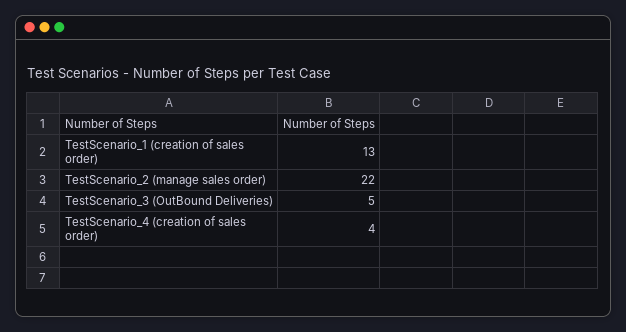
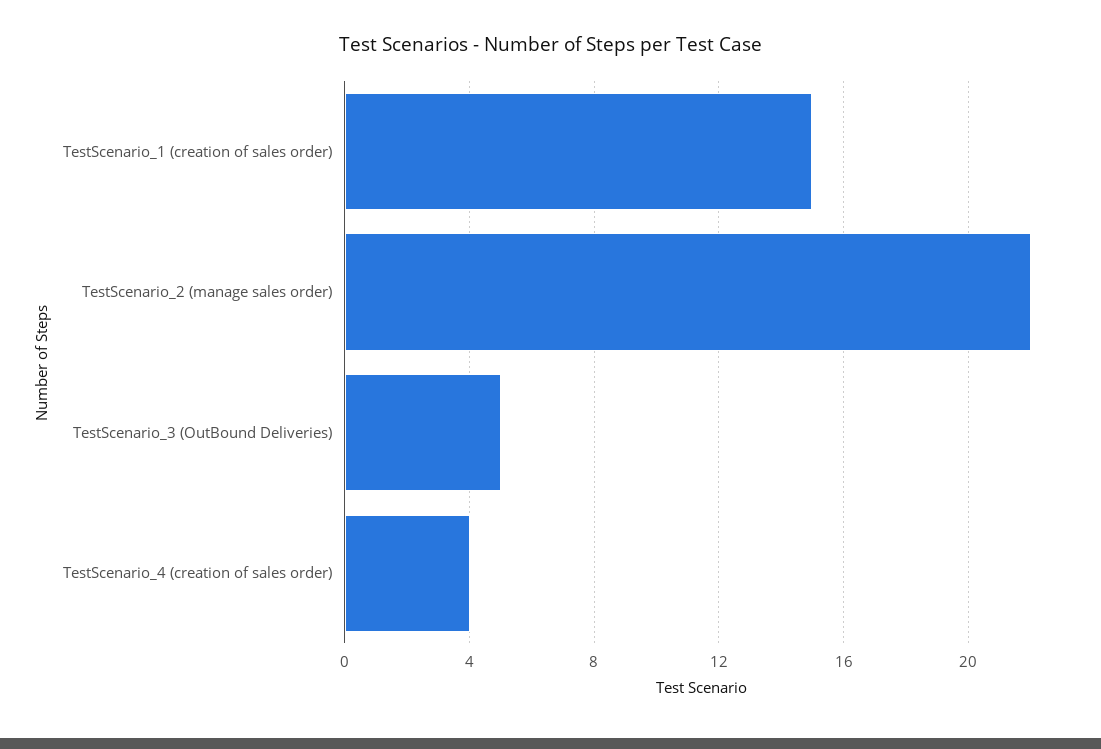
TestScenario_1 (creation of sales order): 13 -> 15

